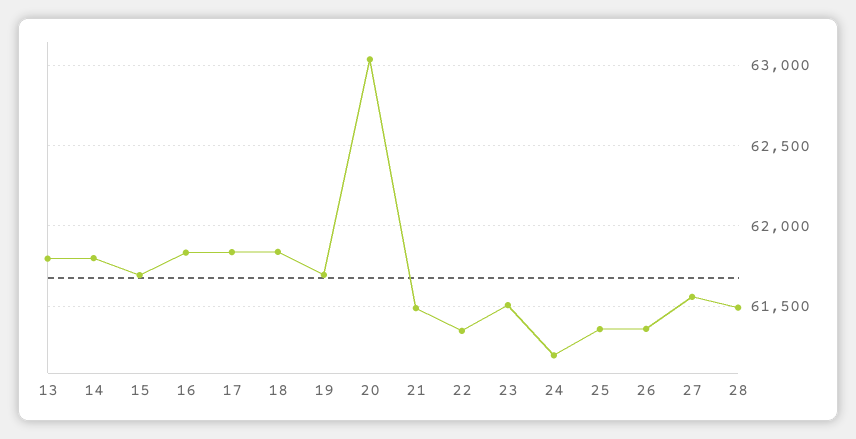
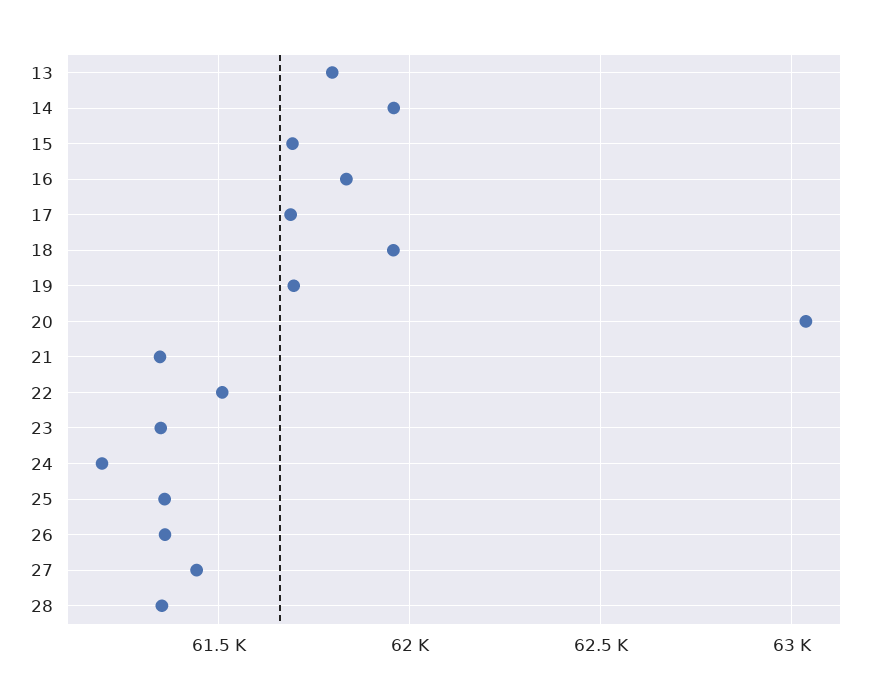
14: 61800 -> 61950
17: 61850 -> 61700
18: 61850 -> 61950
21: 61500 -> 61350
22: 61350 -> 61500
23: 61500 -> 61350
27: 61550 -> 61450
28: 61500 -> 61350

